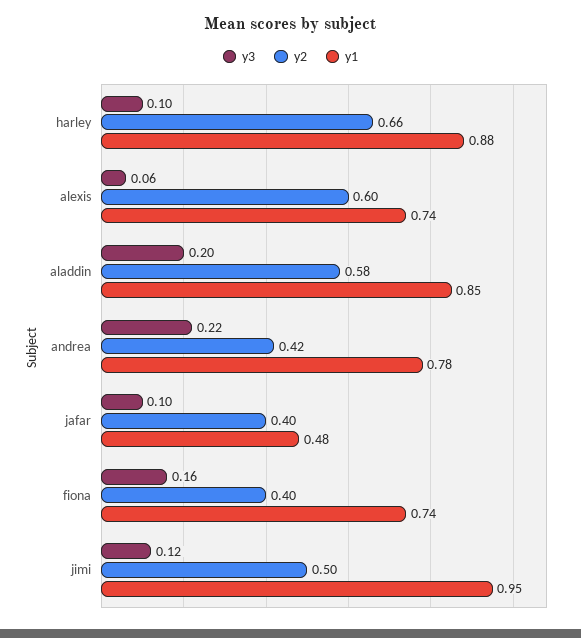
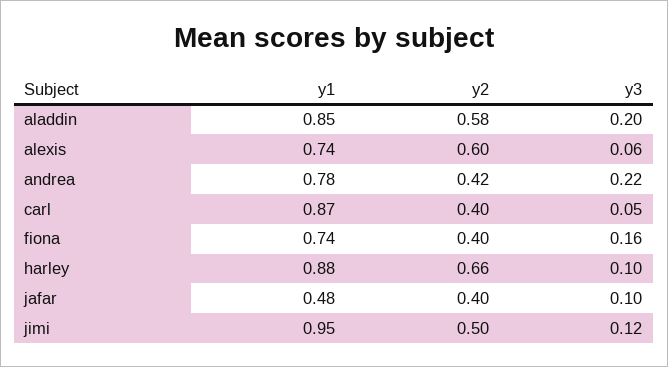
y1, carl: none -> 0.87
y2, carl: none -> 0.4
y3, carl: none -> 0.05

